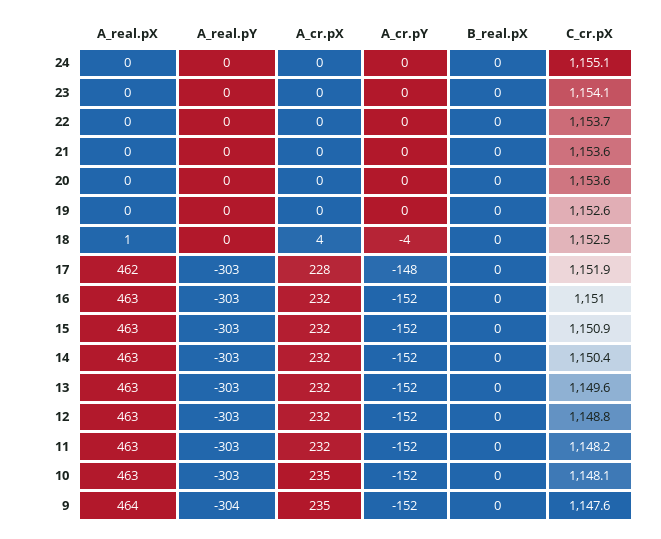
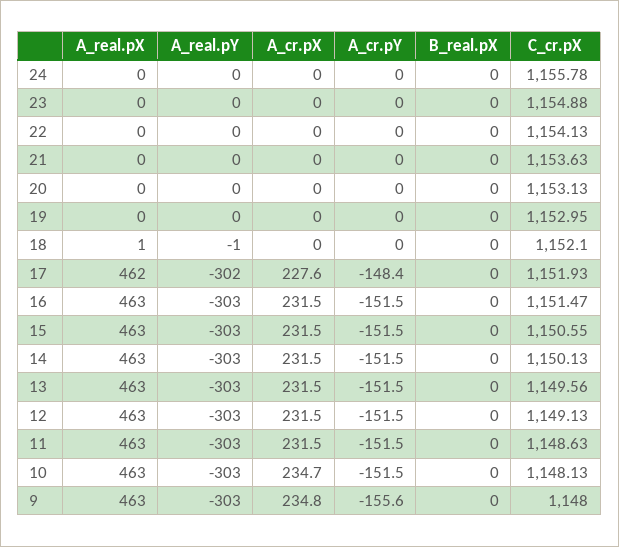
C_cr.pX, 24: 1155.1 -> 1155.78
C_cr.pX, 23: 1154.1 -> 1154.88
C_cr.pX, 22: 1153.7 -> 1154.13
C_cr.pX, 20: 1153.6 -> 1153.13
C_cr.pX, 19: 1152.6 -> 1152.95
A_real.pY, 18: 0 -> -1
A_cr.pX, 18: 4 -> 0
A_cr.pY, 18: -4 -> 0
C_cr.pX, 18: 1152.5 -> 1152.1
A_real.pY, 17: -303 -> -302
C_cr.pX, 16: 1151 -> 1151.47
C_cr.pX, 15: 1150.9 -> 1150.55
C_cr.pX, 14: 1150.4 -> 1150.13
C_cr.pX, 12: 1148.8 -> 1149.13
C_cr.pX, 11: 1148.2 -> 1148.63
A_real.pX, 9: 464 -> 463
A_real.pY, 9: -304 -> -303
A_cr.pY, 9: -152 -> -155.6
C_cr.pX, 9: 1147.6 -> 1148

